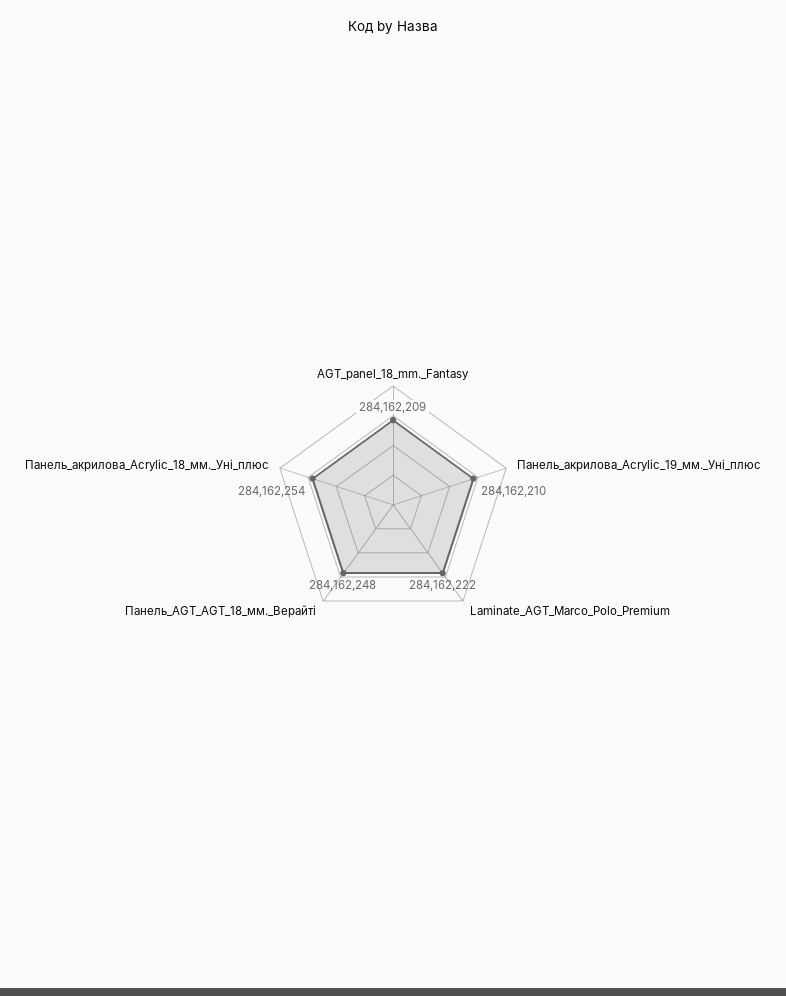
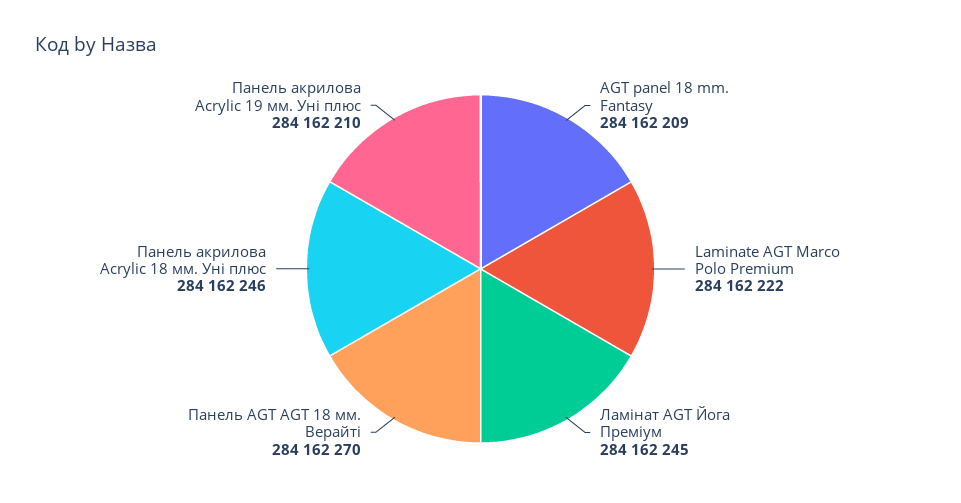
Панель_AGT_AGT_18_мм._Верайті: 284162248 -> 284162270
Панель_акрилова_Acrylic_18_мм._Уні_плюс: 284162254 -> 284162246
Ламінат AGT Йога Преміум: none -> 284162245

